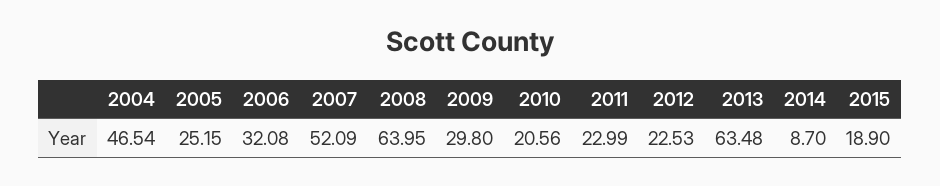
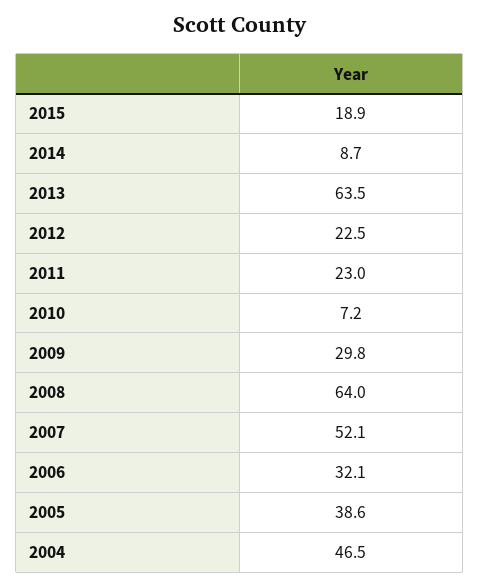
2005: 25.15 -> 38.6
2010: 20.56 -> 7.2

